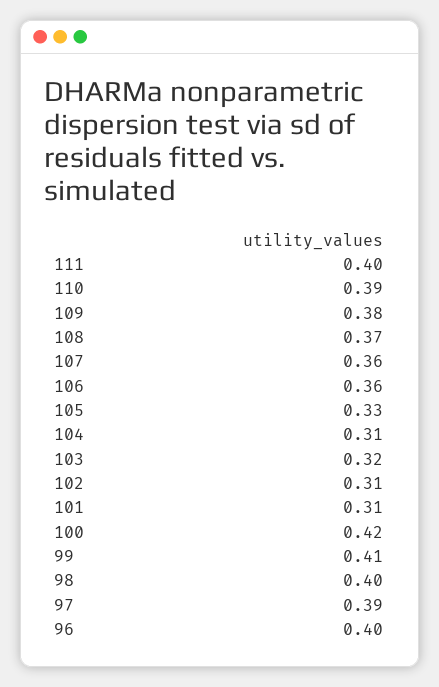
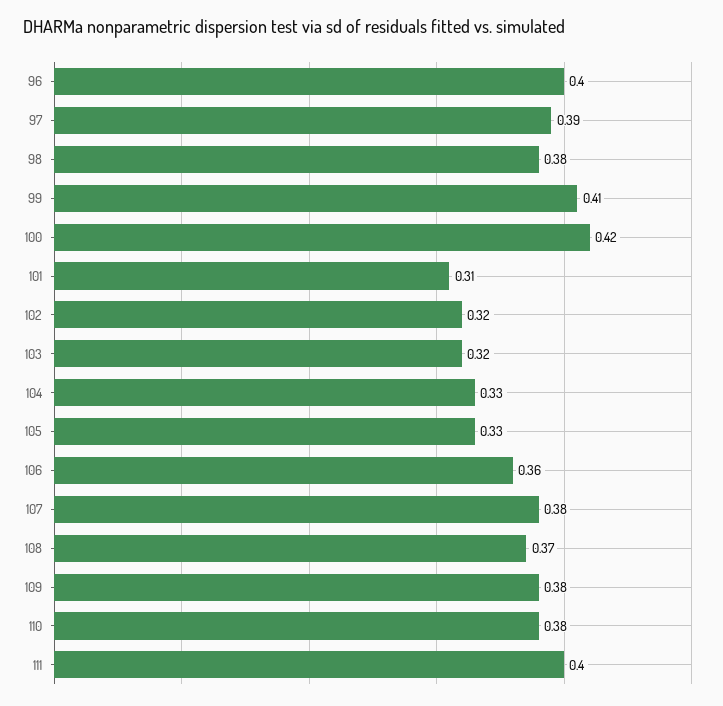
110: 0.39 -> 0.38
107: 0.36 -> 0.38
104: 0.31 -> 0.33
102: 0.31 -> 0.32
98: 0.4 -> 0.38

